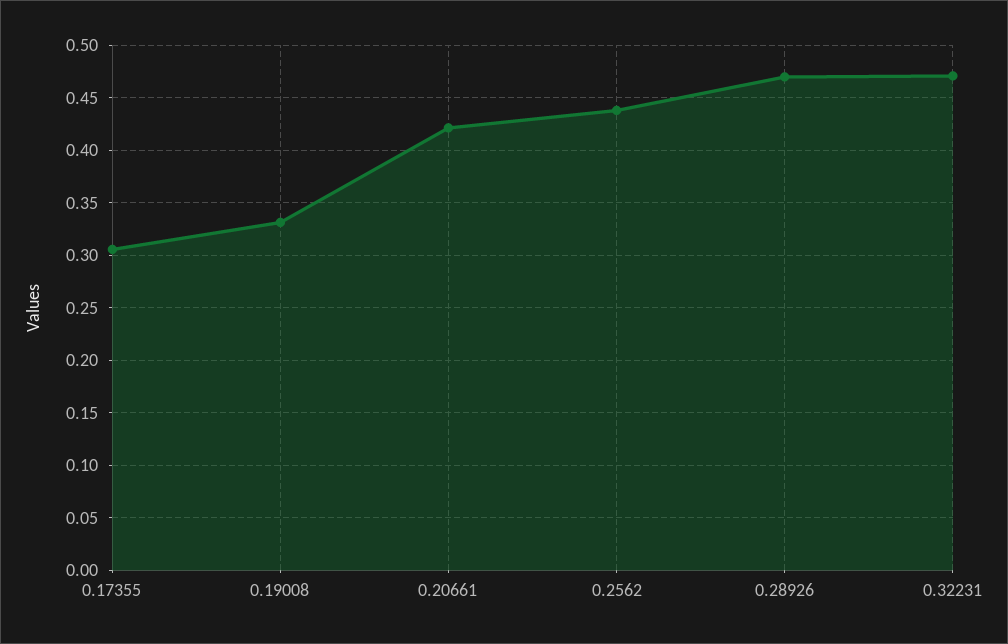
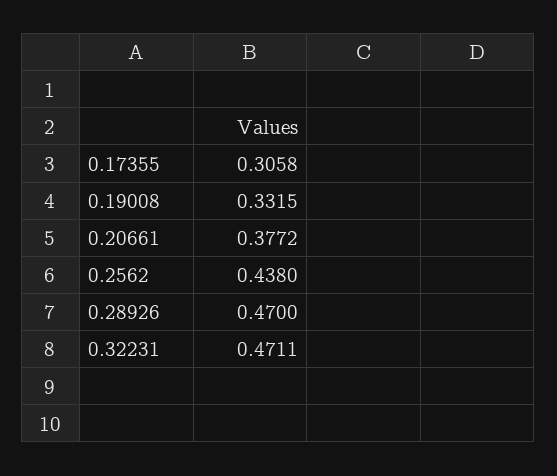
0.20661: 0.42 -> 0.3772

